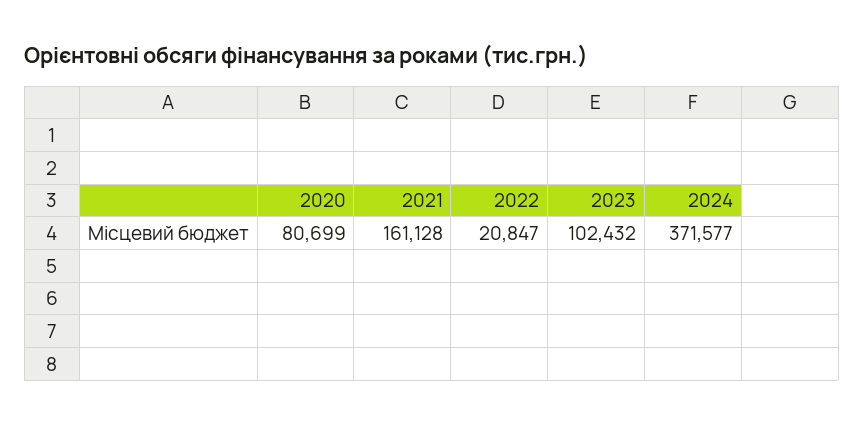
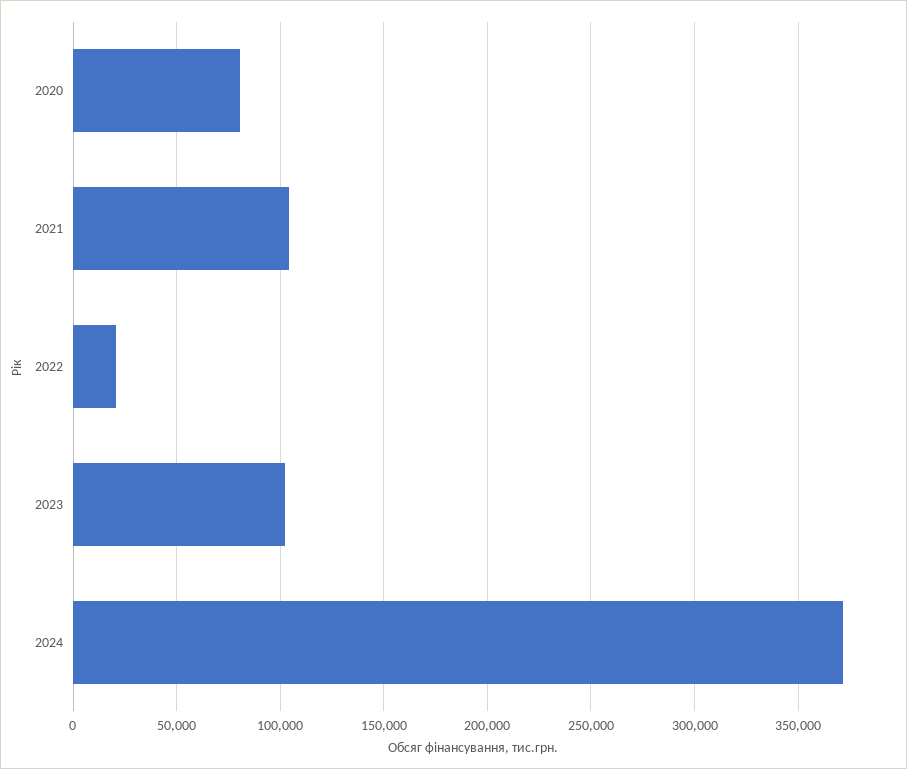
2021: 161128 -> 105000

